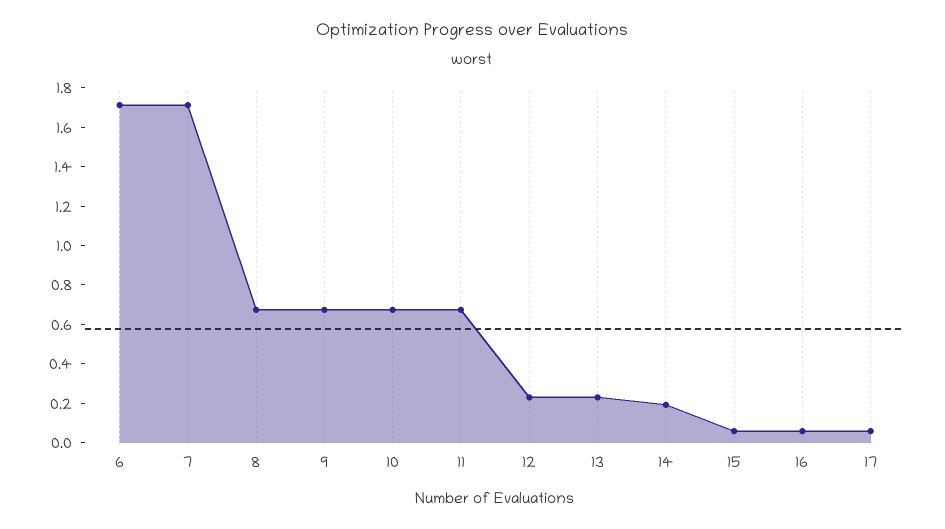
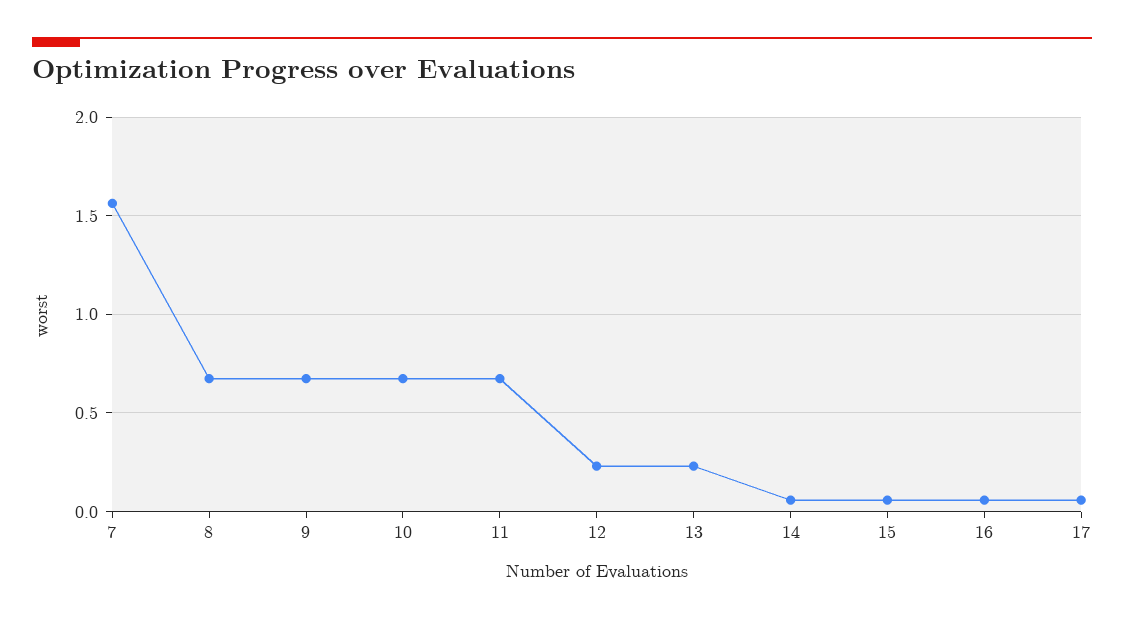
6: 1.7 -> none
7: 1.7 -> 1.55
14: 0.2 -> 0.05

